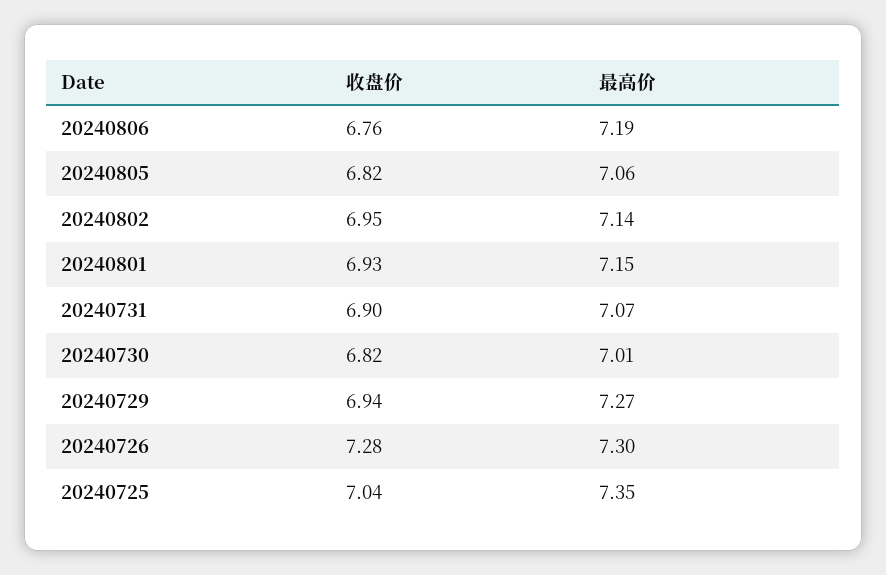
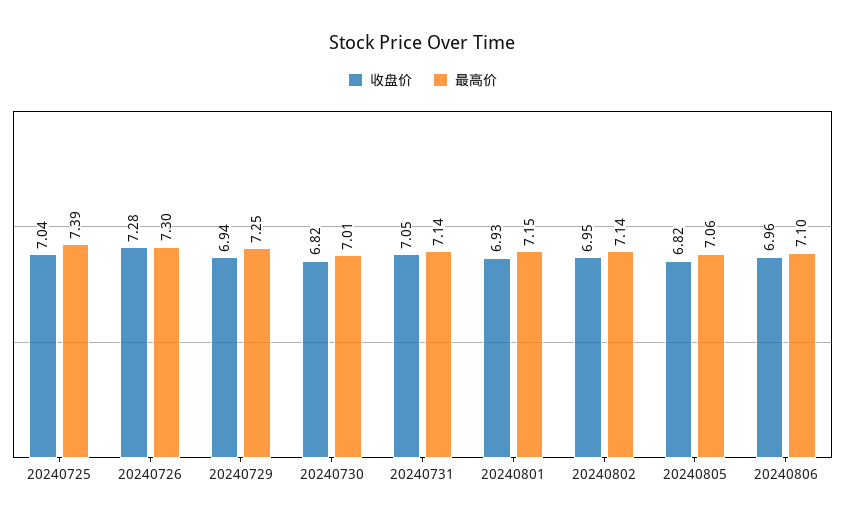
收盘价, 20240806: 6.76 -> 6.96
最高价, 20240806: 7.19 -> 7.1
收盘价, 20240731: 6.9 -> 7.05
最高价, 20240731: 7.07 -> 7.14
最高价, 20240729: 7.27 -> 7.25
最高价, 20240725: 7.35 -> 7.39

